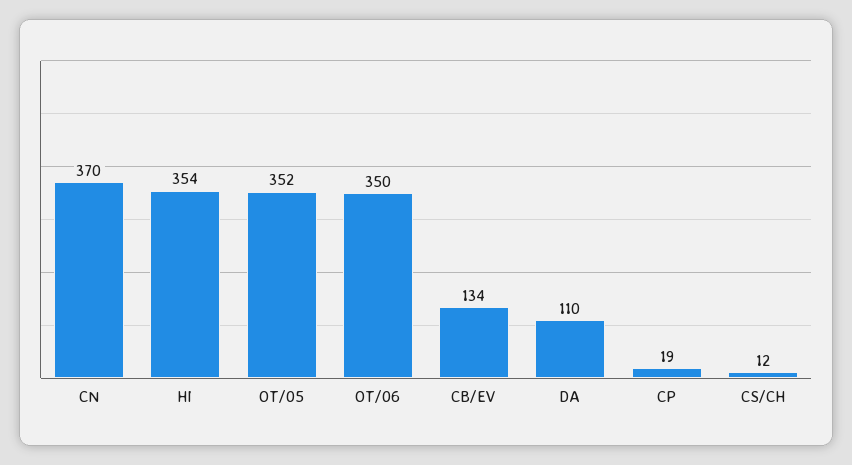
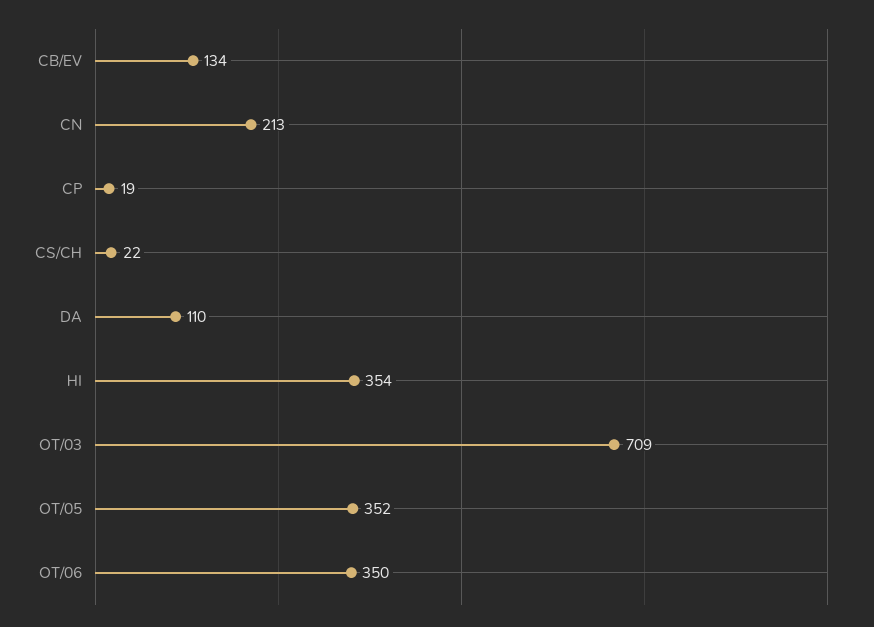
CN: 370 -> 213
CS/CH: 12 -> 22
OT/03: none -> 709

